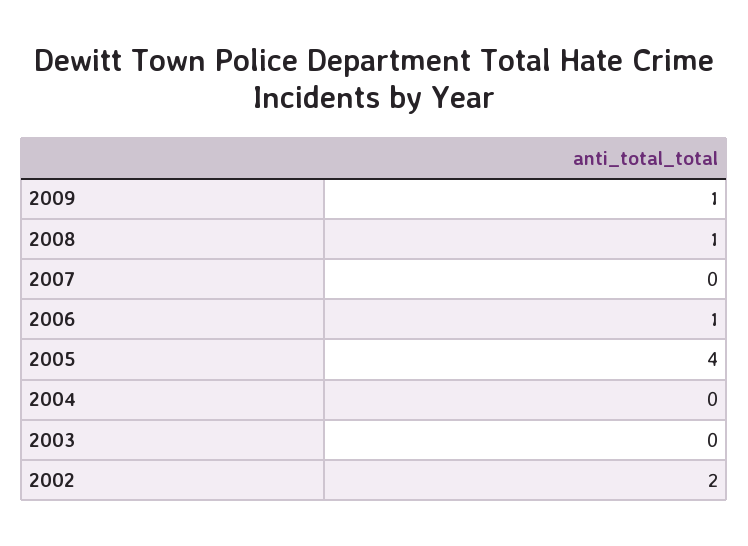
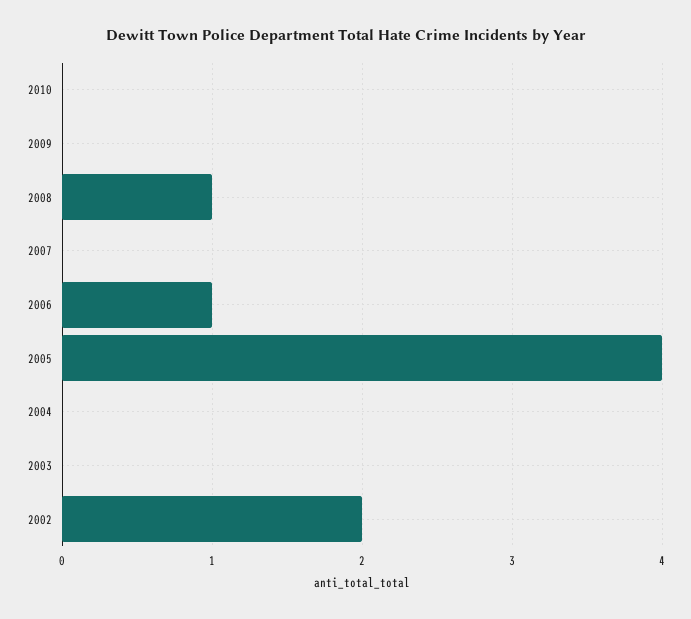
2009: 1 -> 0
2010: none -> 0

